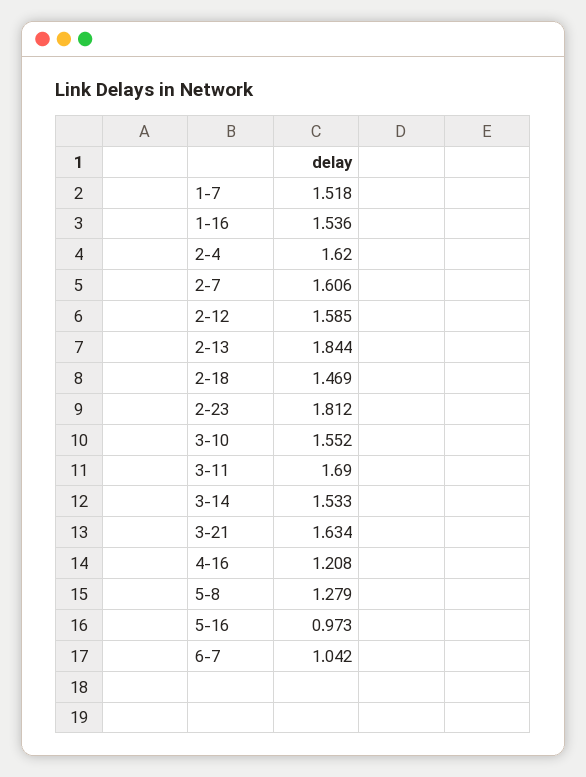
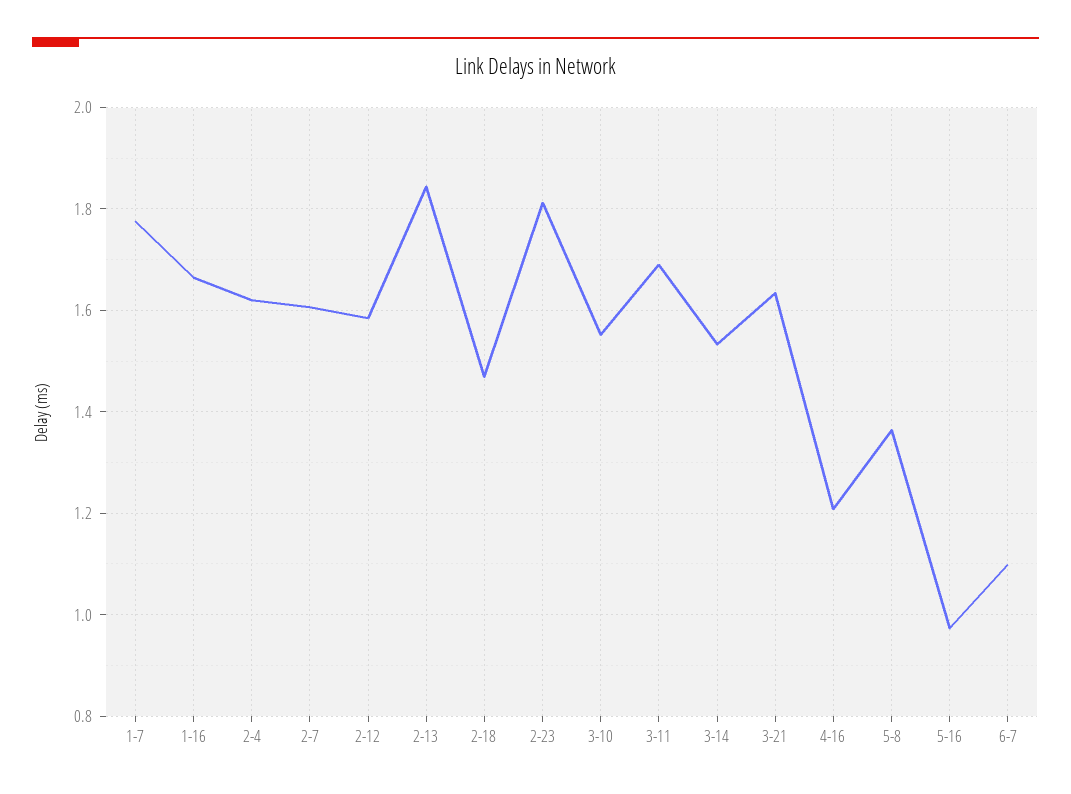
1-7: 1.518 -> 1.78
1-16: 1.536 -> 1.66
5-8: 1.279 -> 1.36
6-7: 1.042 -> 1.1

